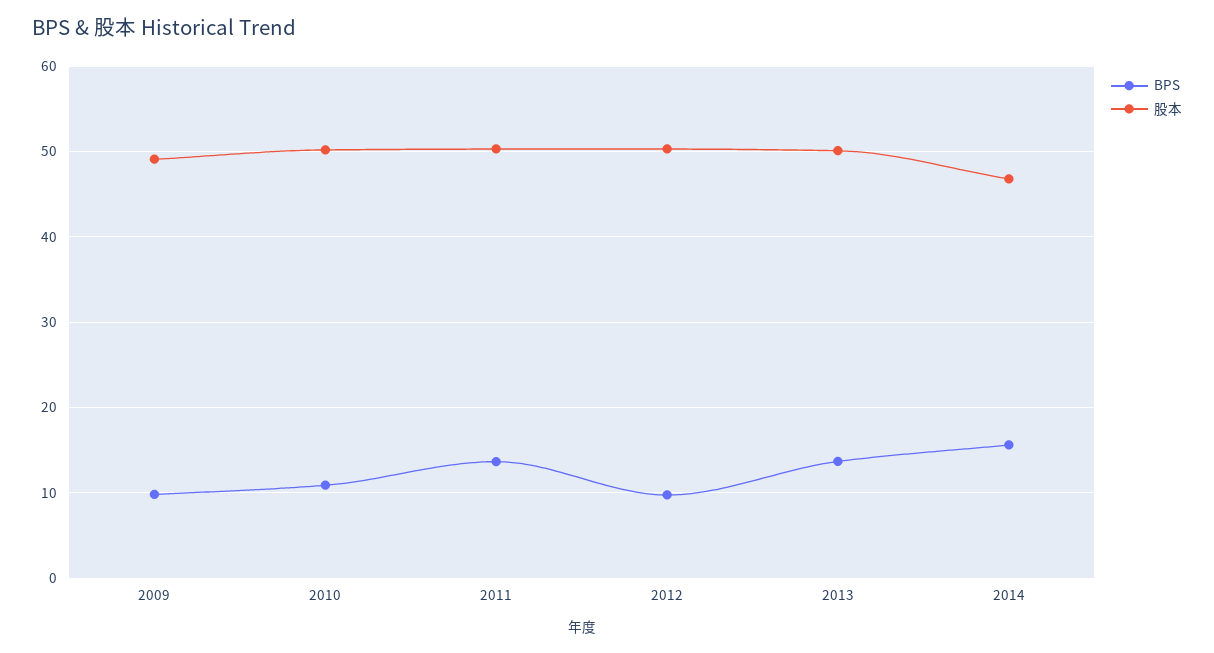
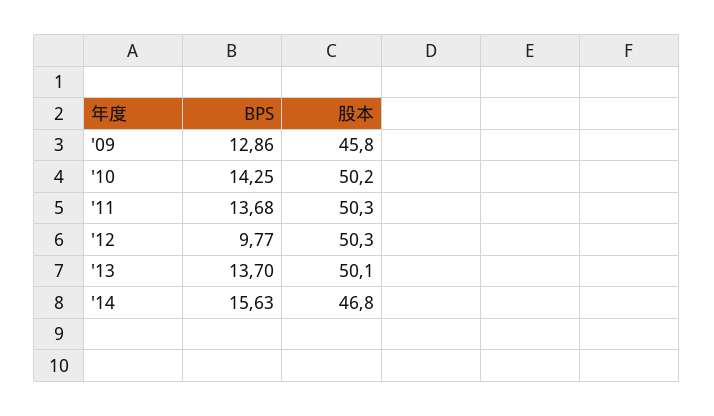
BPS, 2009: 10 -> 12.86
股本, 2009: 49 -> 45.8
BPS, 2010: 11 -> 14.25

